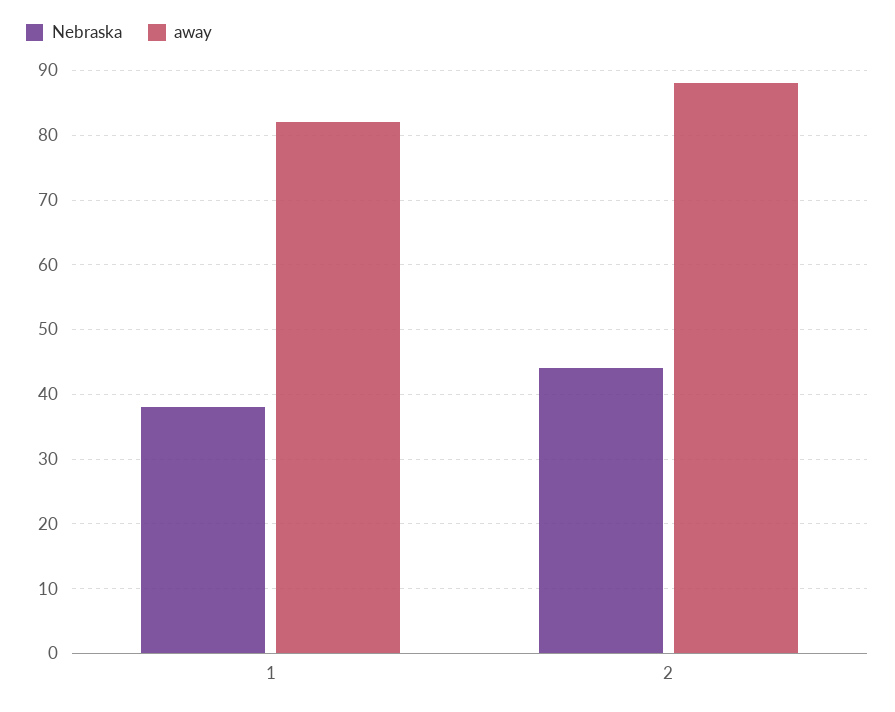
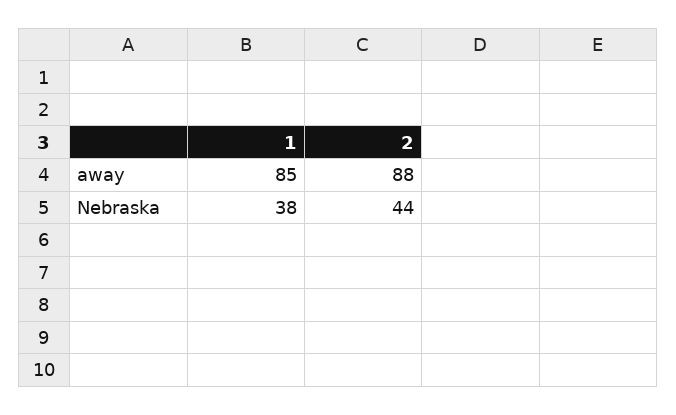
away, 1: 82 -> 85

